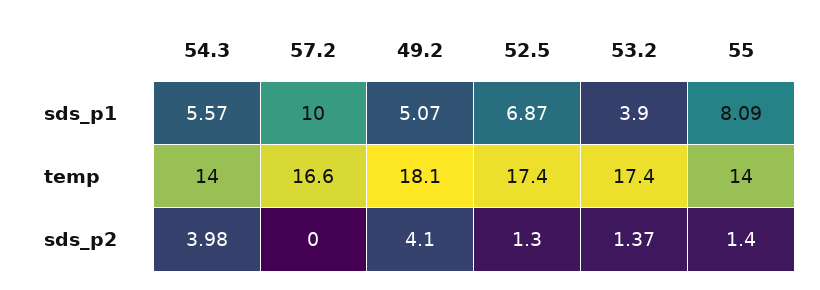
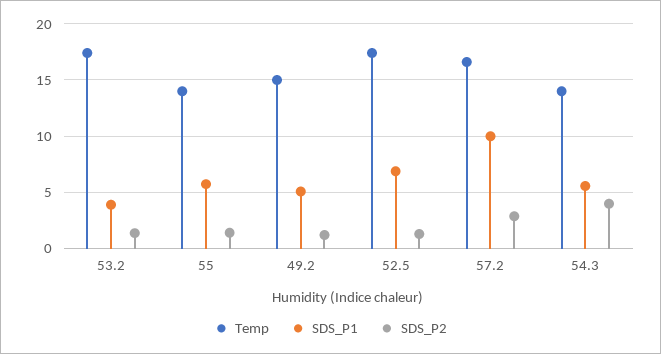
sds_p1, 55: 8.09 -> 6
temp, 49.2: 18.1 -> 15
sds_p2, 57.2: 0 -> 3
sds_p2, 49.2: 4.1 -> 1

